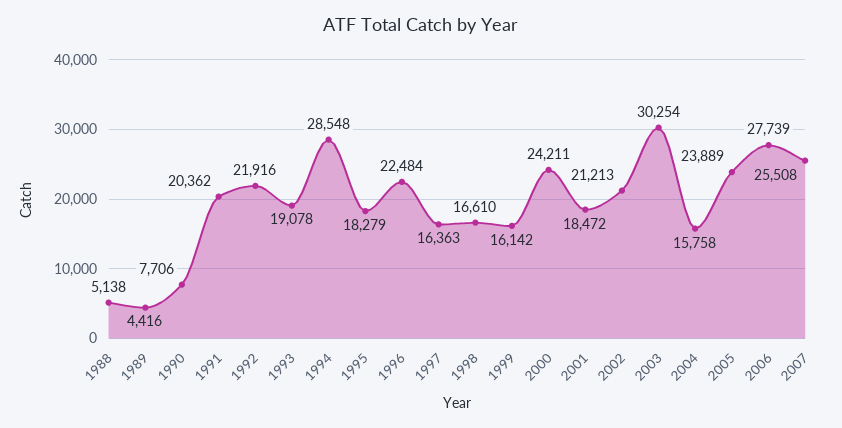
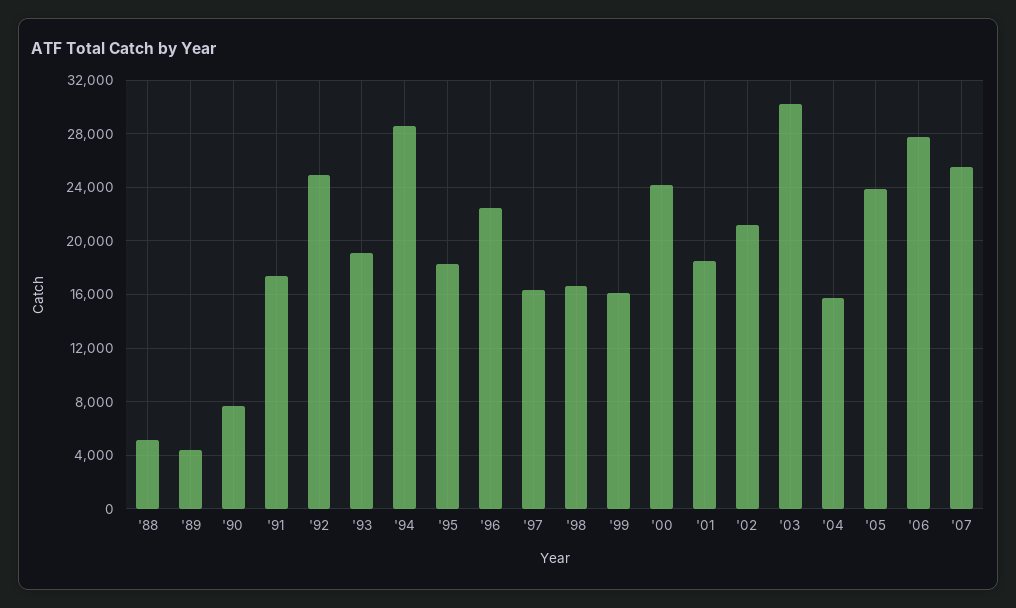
1991: 20362 -> 17500
1992: 21916 -> 25000

